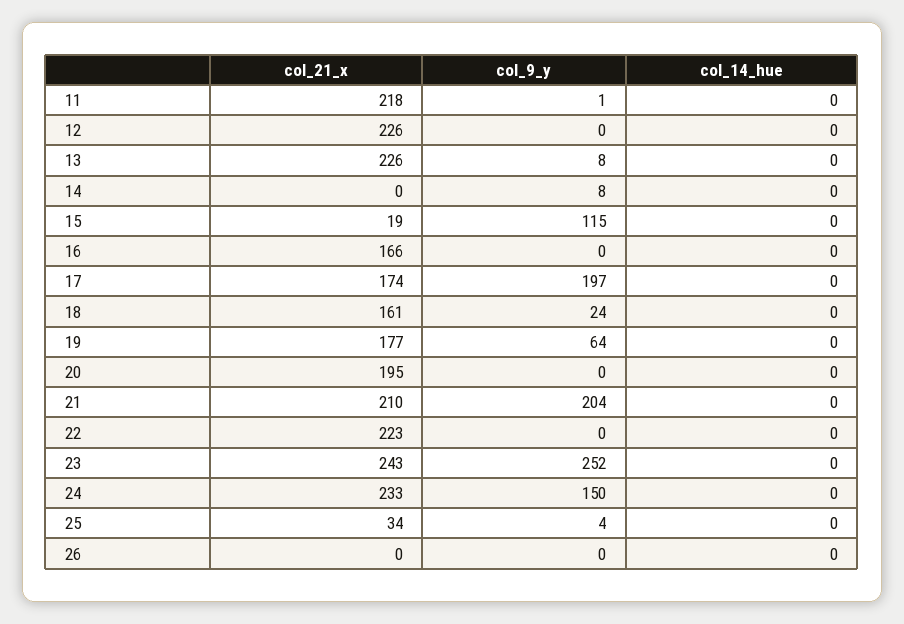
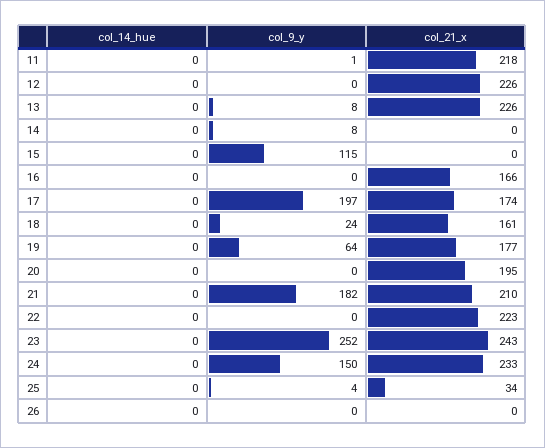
col_21_x, 15: 19 -> 0
col_9_y, 21: 204 -> 182

